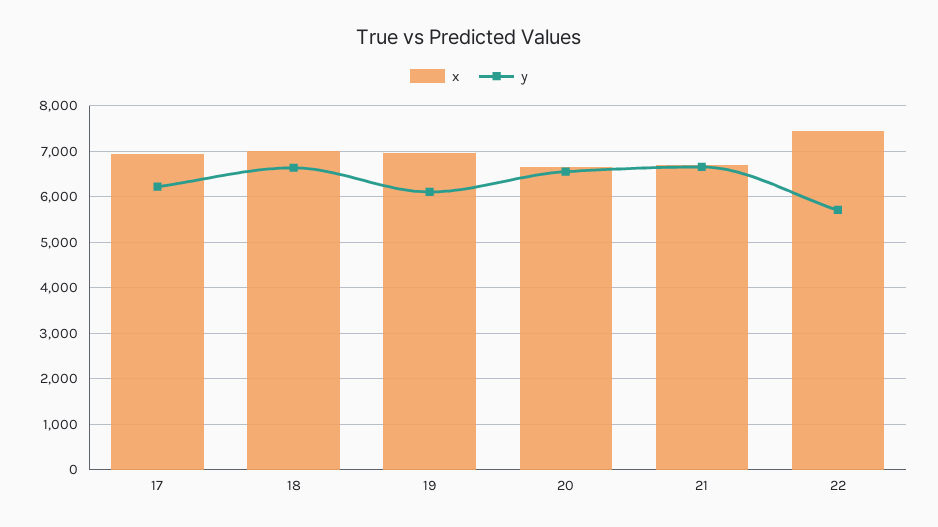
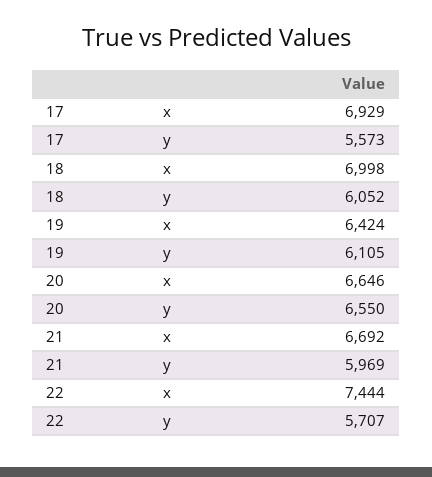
y, 17: 6200 -> 5573
y, 18: 6600 -> 6052
x, 19: 7000 -> 6424
y, 21: 6600 -> 5969

